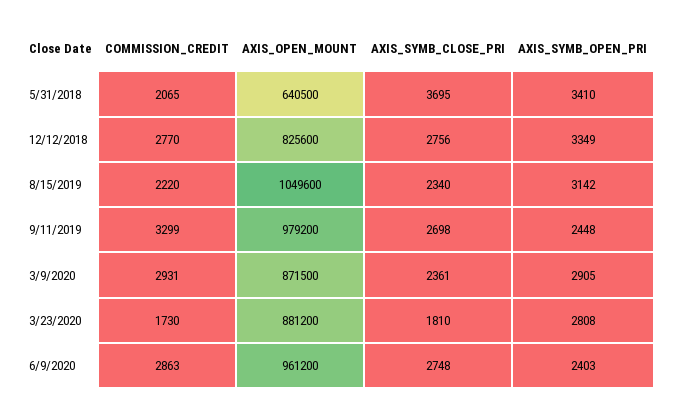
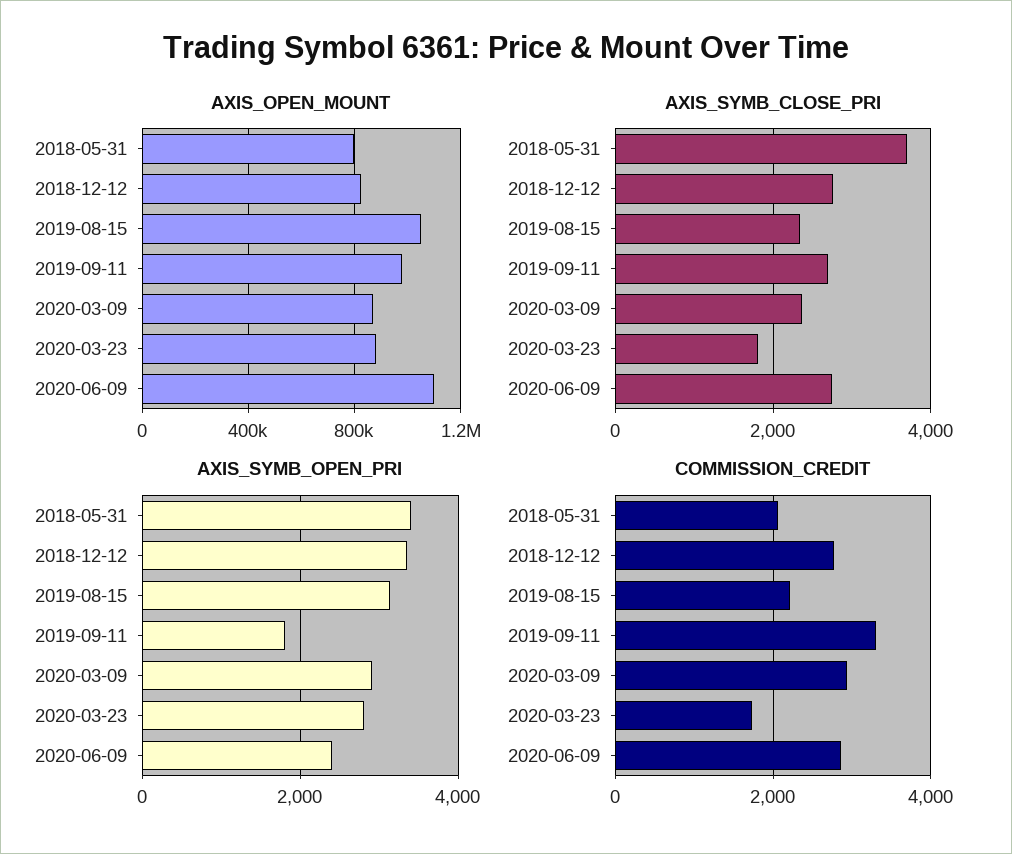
AXIS_OPEN_MOUNT, 5/31/2018: 640500 -> 800000
AXIS_SYMB_OPEN_PRI, 9/11/2019: 2448 -> 1800
AXIS_OPEN_MOUNT, 6/9/2020: 961200 -> 1100000

